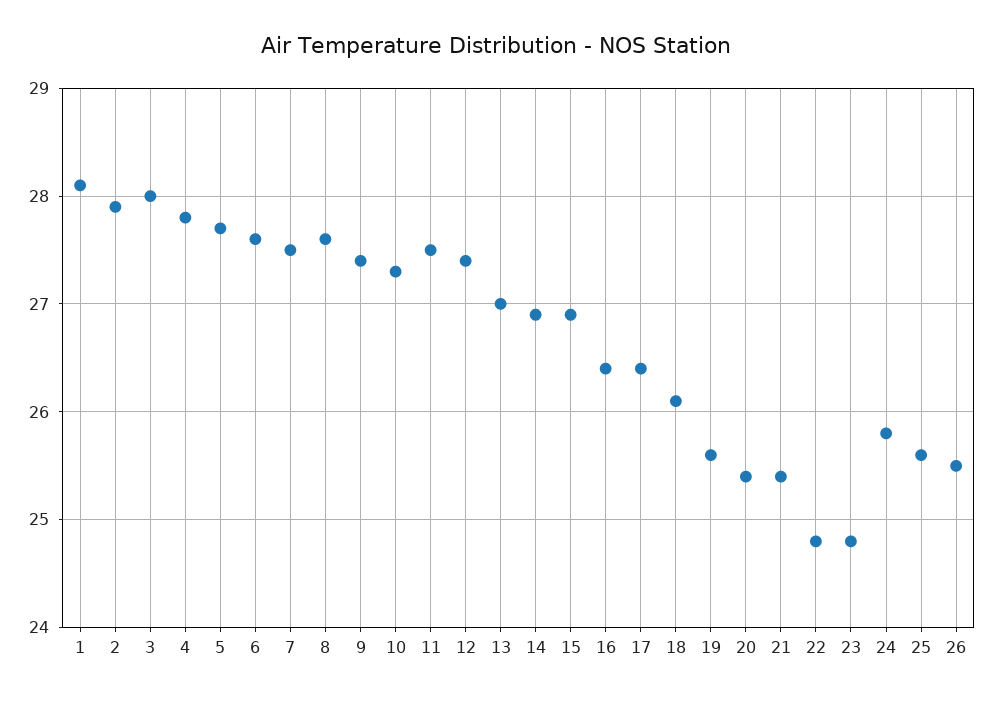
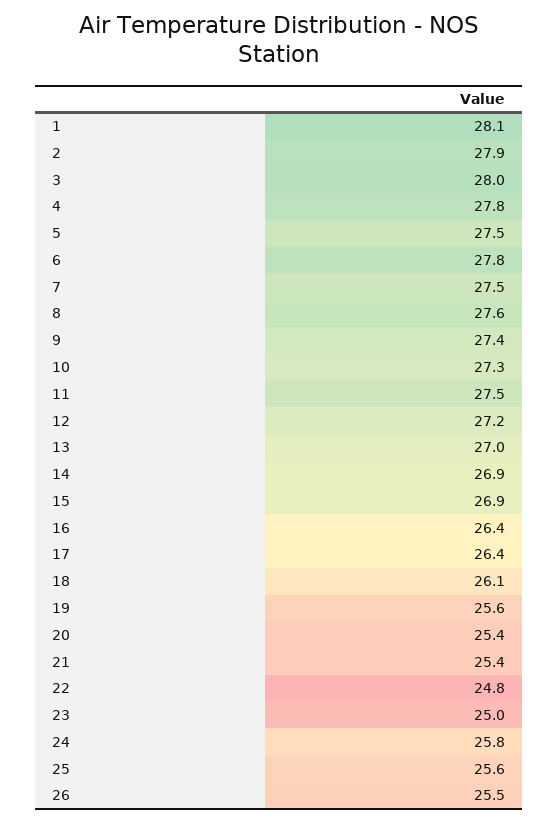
5: 27.7 -> 27.5
6: 27.6 -> 27.8
12: 27.4 -> 27.2
23: 24.8 -> 25

